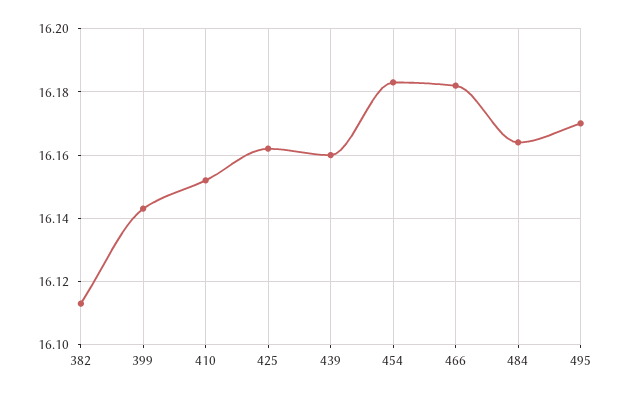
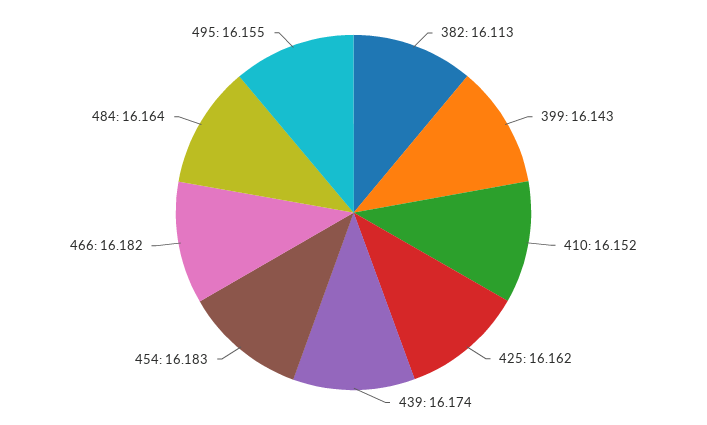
439: 16.16 -> 16.174
495: 16.17 -> 16.155

